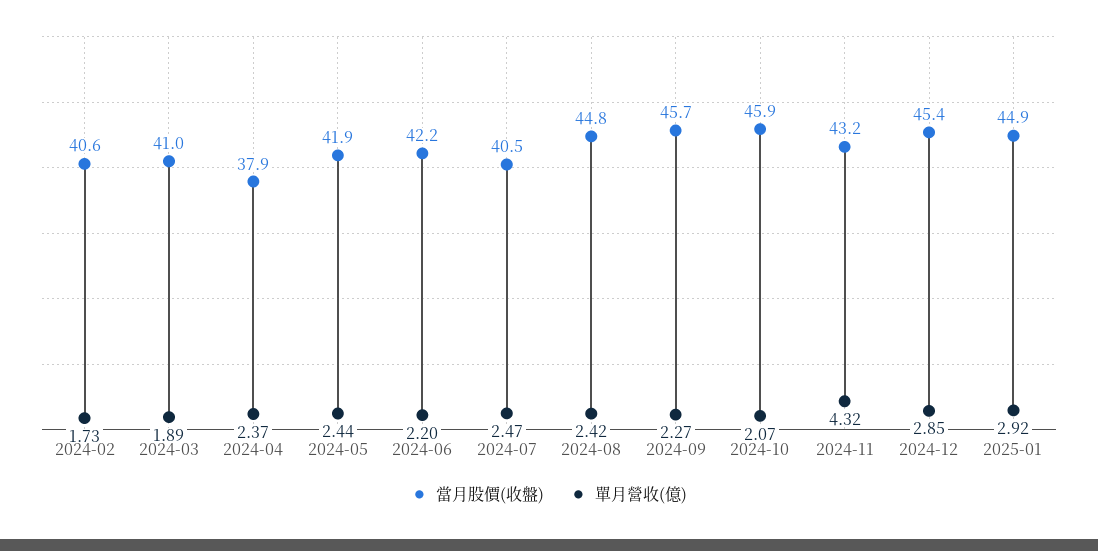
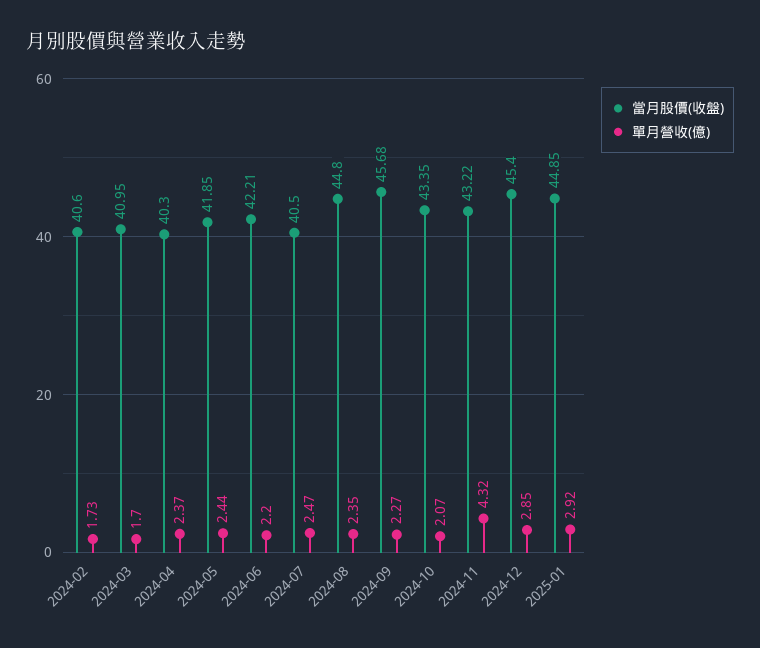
單月營收(億), 2024-03: 1.89 -> 1.7
當月股價(收盤), 2024-04: 37.9 -> 40.3
單月營收(億), 2024-08: 2.42 -> 2.35
當月股價(收盤), 2024-10: 45.9 -> 43.35

